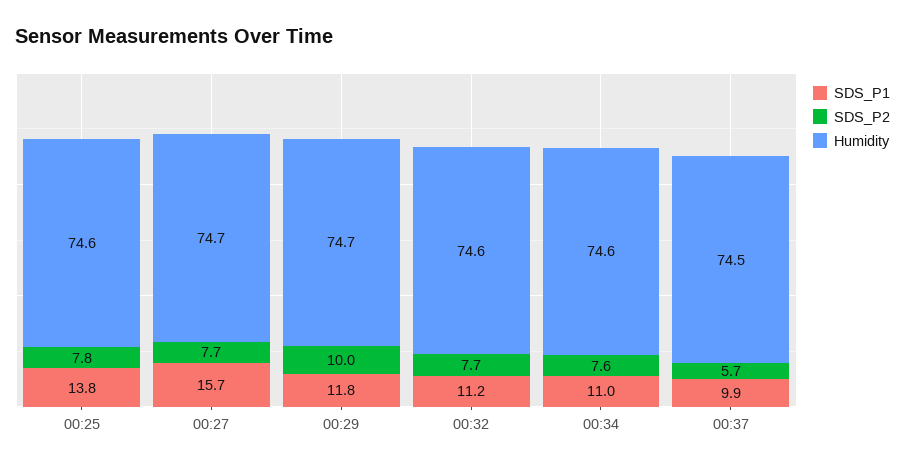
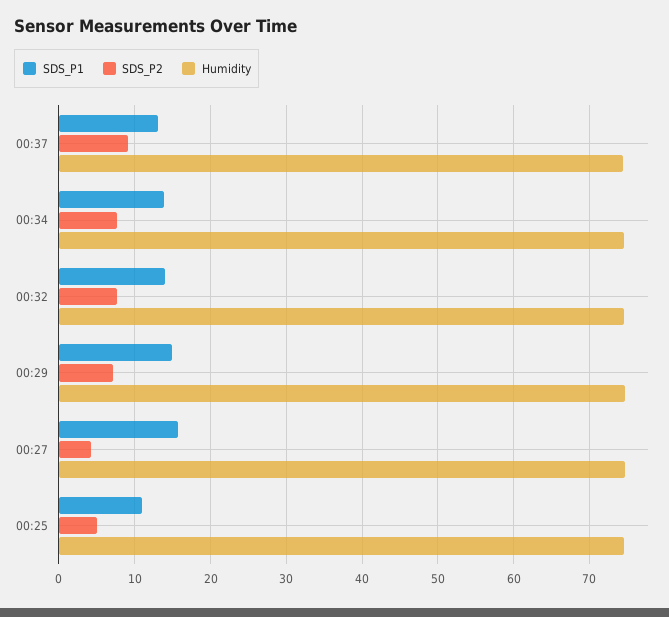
SDS_P1, 00:25: 13.8 -> 11
SDS_P2, 00:25: 7.8 -> 5
SDS_P2, 00:27: 7.7 -> 4
SDS_P1, 00:29: 11.8 -> 15
SDS_P2, 00:29: 10 -> 7
SDS_P1, 00:32: 11.2 -> 14
SDS_P1, 00:34: 11 -> 14
SDS_P1, 00:37: 9.9 -> 13
SDS_P2, 00:37: 5.7 -> 9

